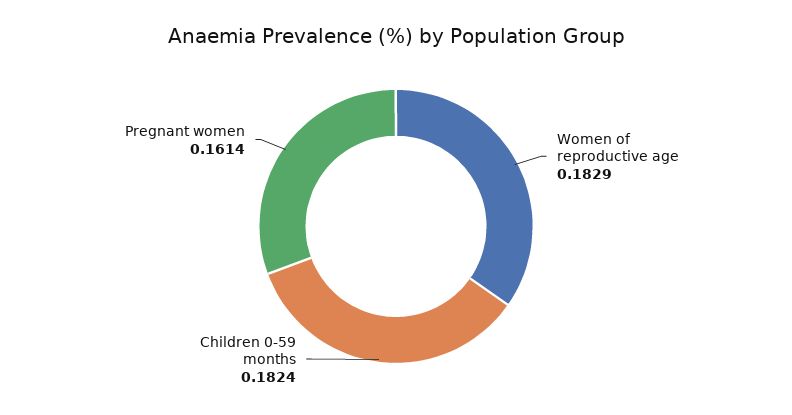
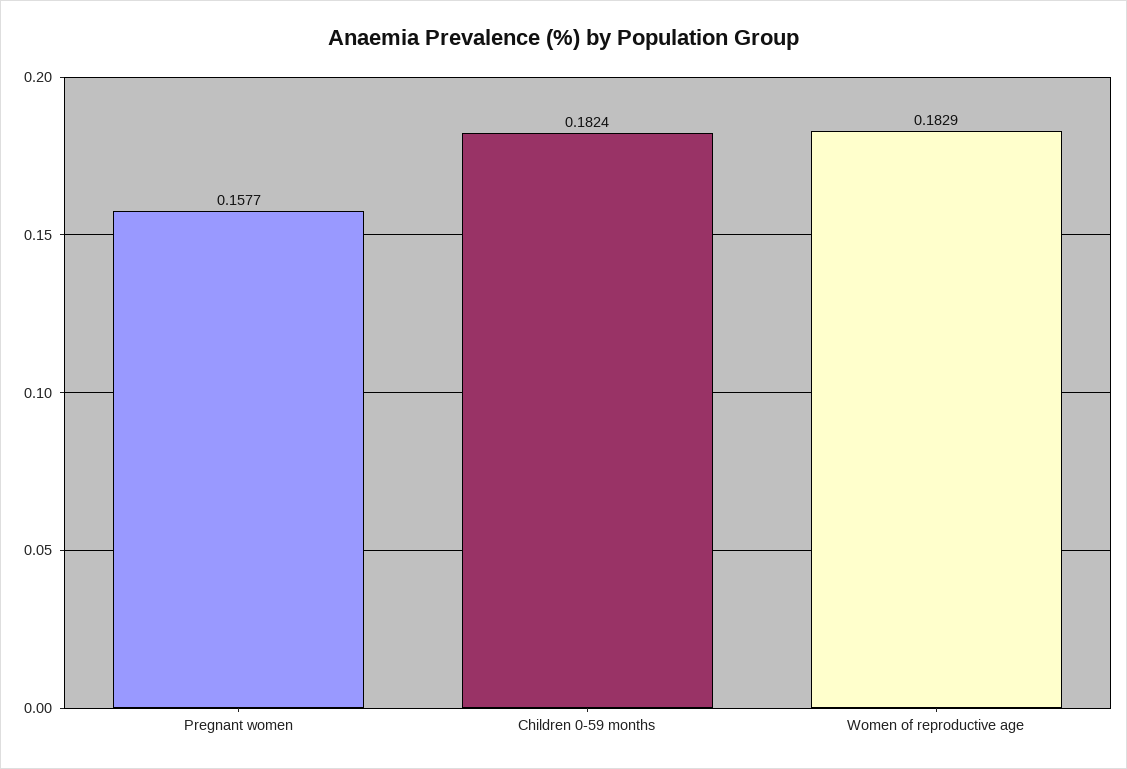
Pregnant women: 0.1614 -> 0.1577

